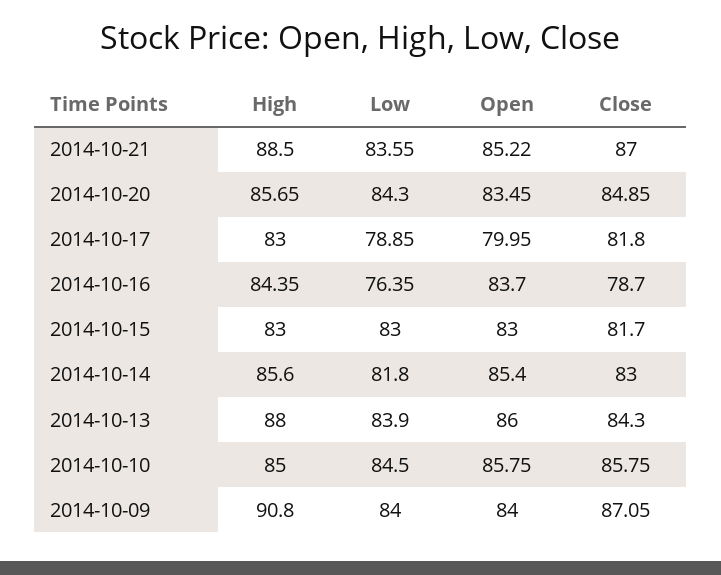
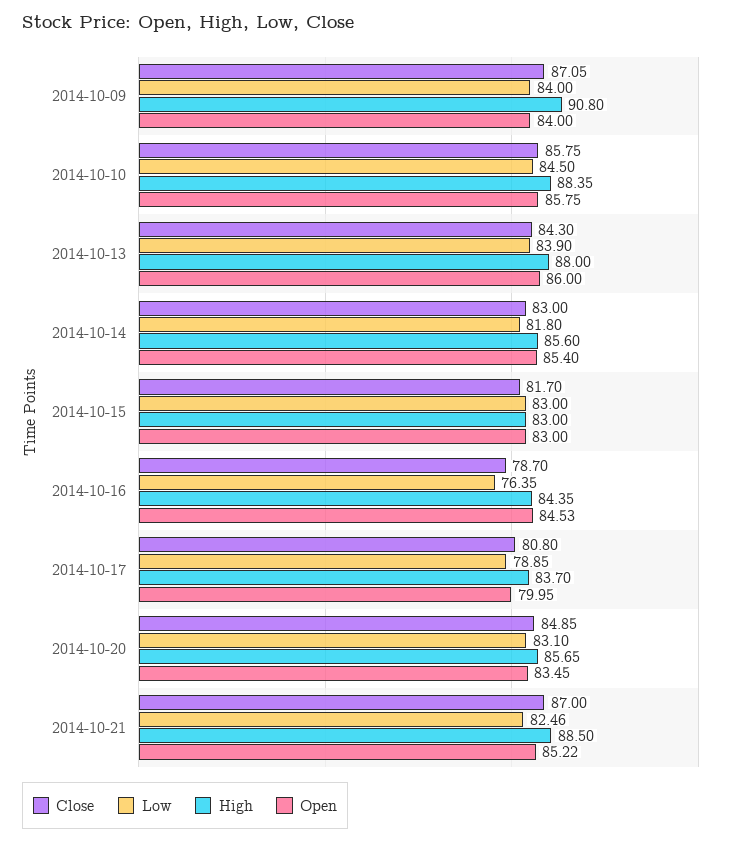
Low, 2014-10-21: 83.55 -> 82.46
Low, 2014-10-20: 84.3 -> 83.1
High, 2014-10-17: 83 -> 83.7
Close, 2014-10-17: 81.8 -> 80.8
Open, 2014-10-16: 83.7 -> 84.53
High, 2014-10-10: 85 -> 88.35

